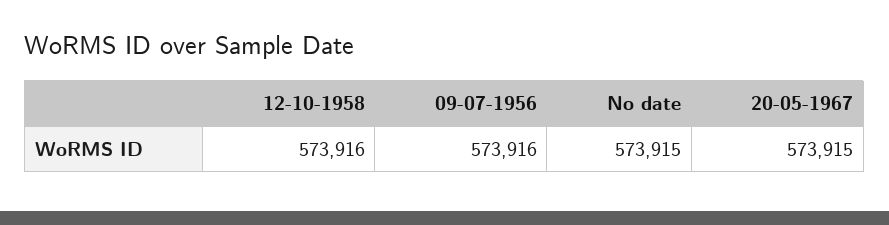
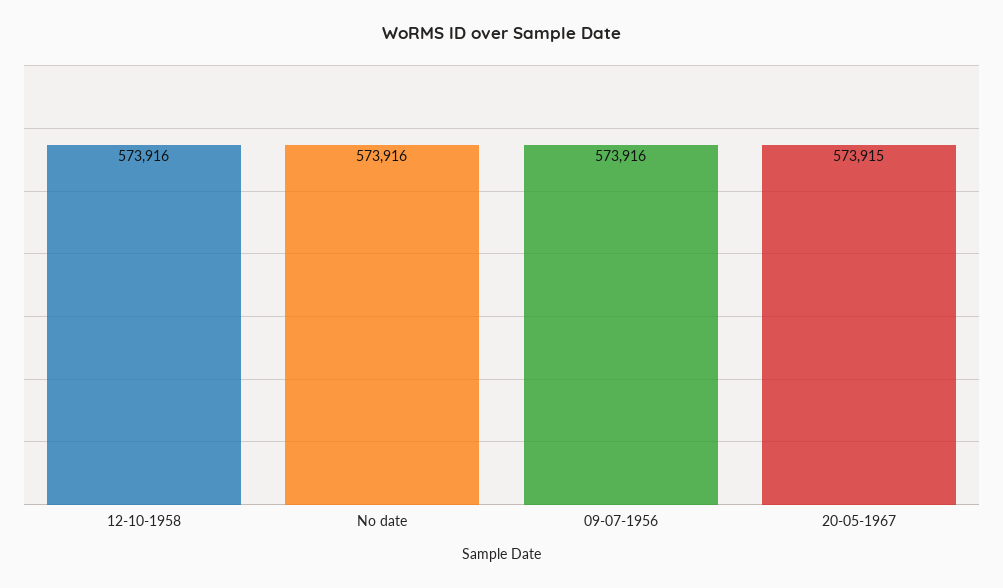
No date: 573915 -> 573916

